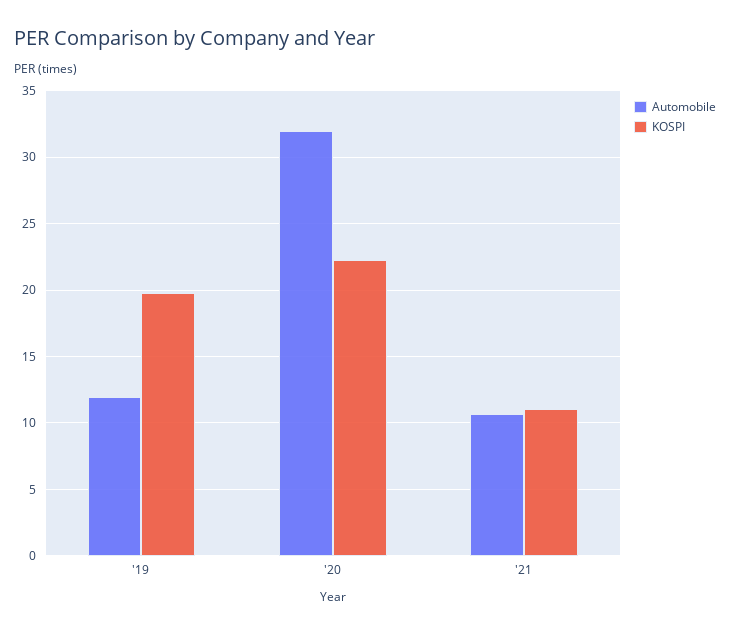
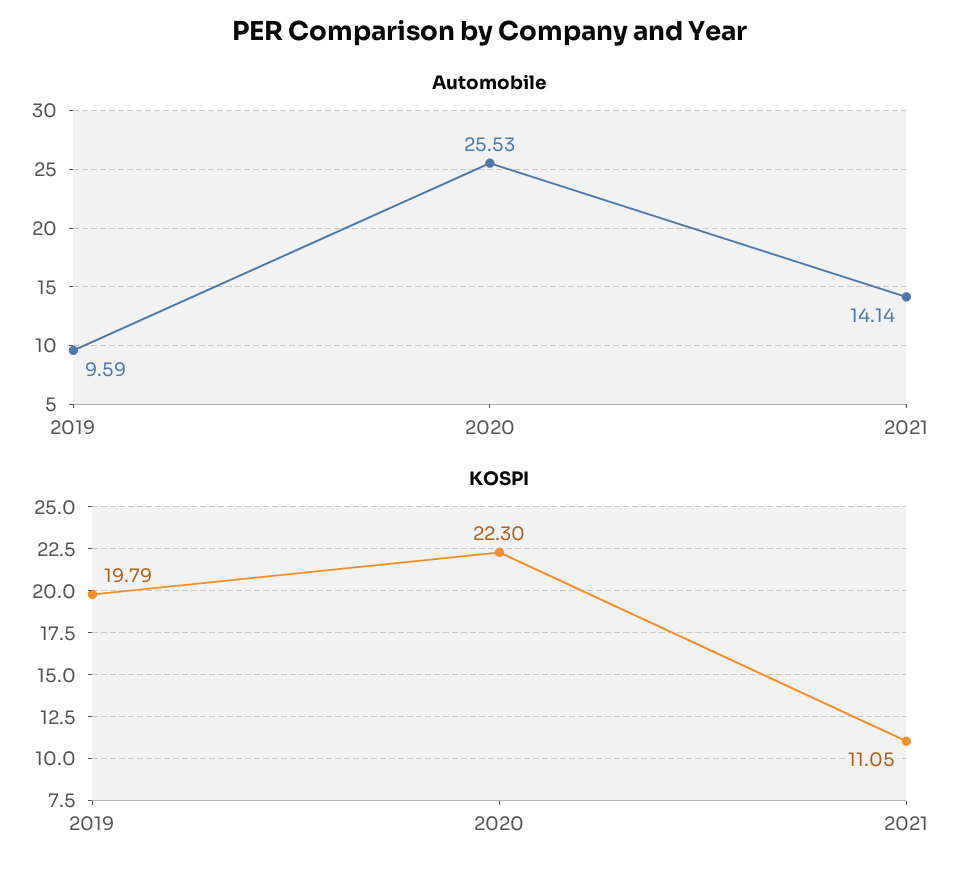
Automobile, '19: 12 -> 9.59
Automobile, '20: 32 -> 25.53
Automobile, '21: 10.5 -> 14.14

